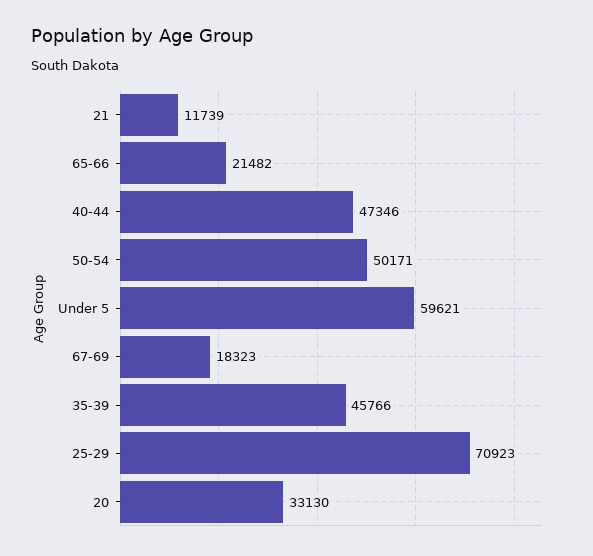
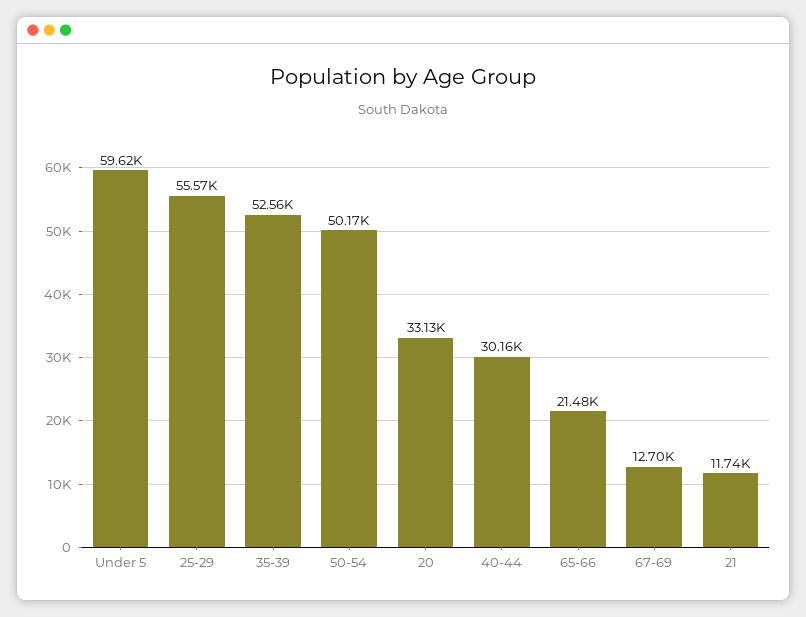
40-44: 47346 -> 30160
67-69: 18323 -> 12700
35-39: 45766 -> 52560
25-29: 70923 -> 55570

